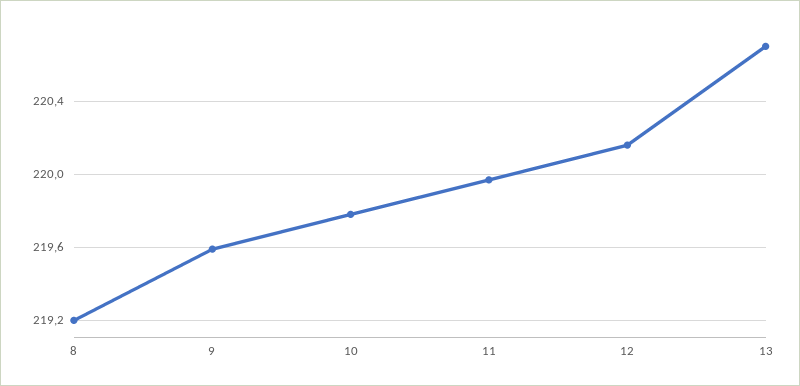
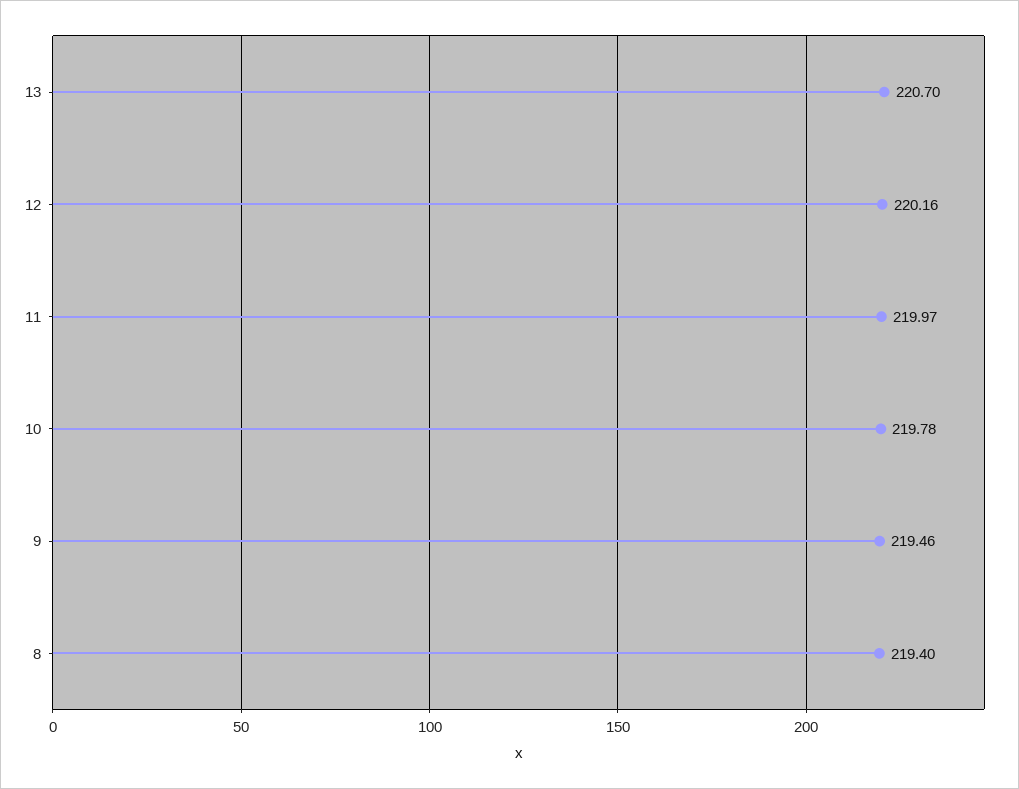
8: 219.2 -> 219.4
9: 219.6 -> 219.46

